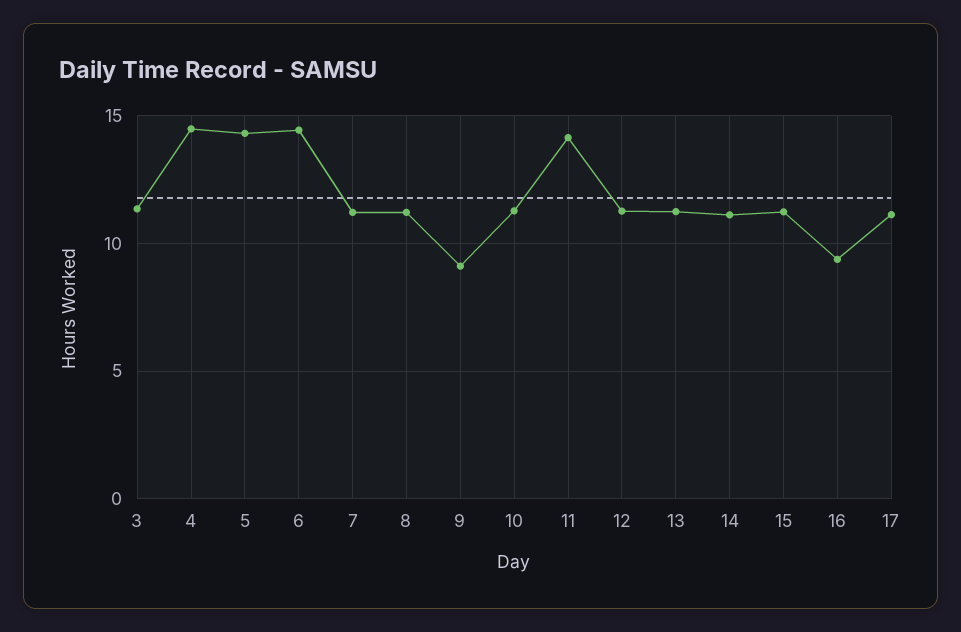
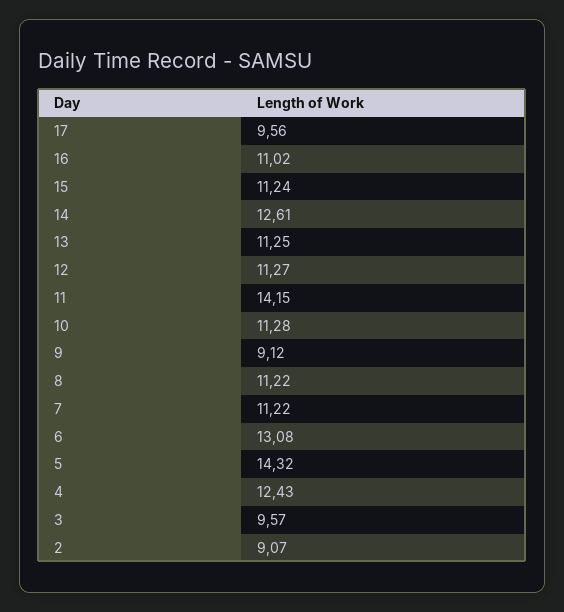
3: 11.5 -> 9.57
4: 14.5 -> 12.43
6: 14.5 -> 13.08
14: 11 -> 12.61
16: 9.5 -> 11.02
17: 11 -> 9.56
2: none -> 9.07

